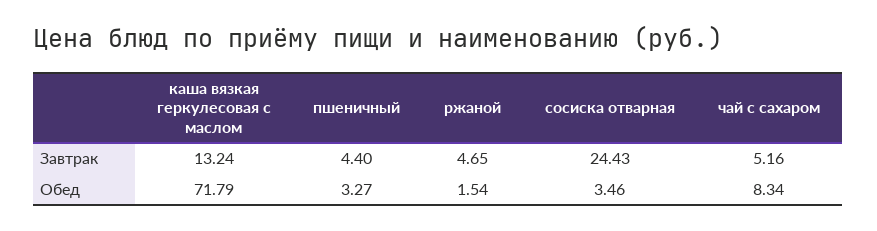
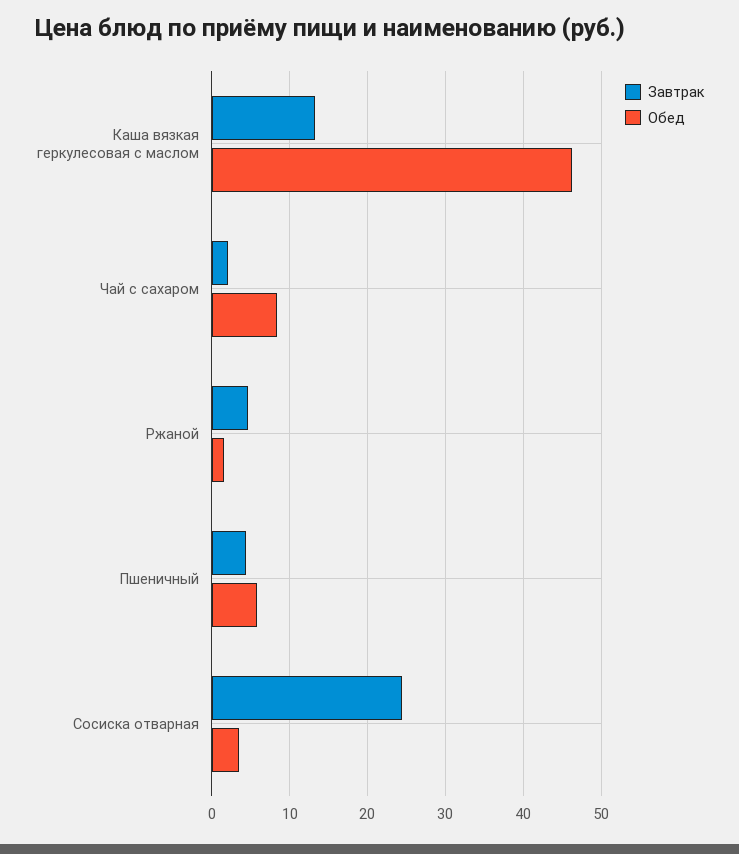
Завтрак, чай с сахаром: 5.16 -> 2
Обед, каша вязкая геркулесовая с маслом: 71.79 -> 46
Обед, пшеничный: 3.27 -> 6

